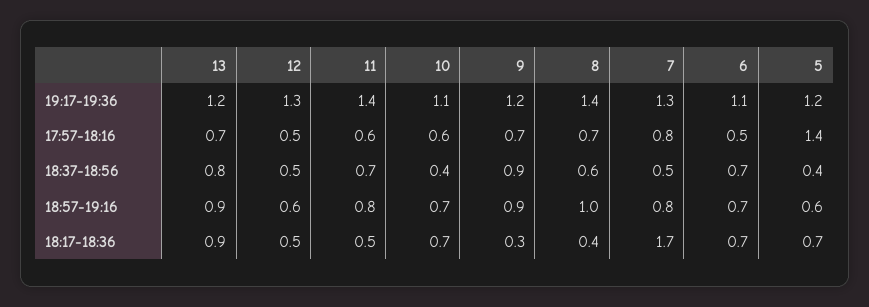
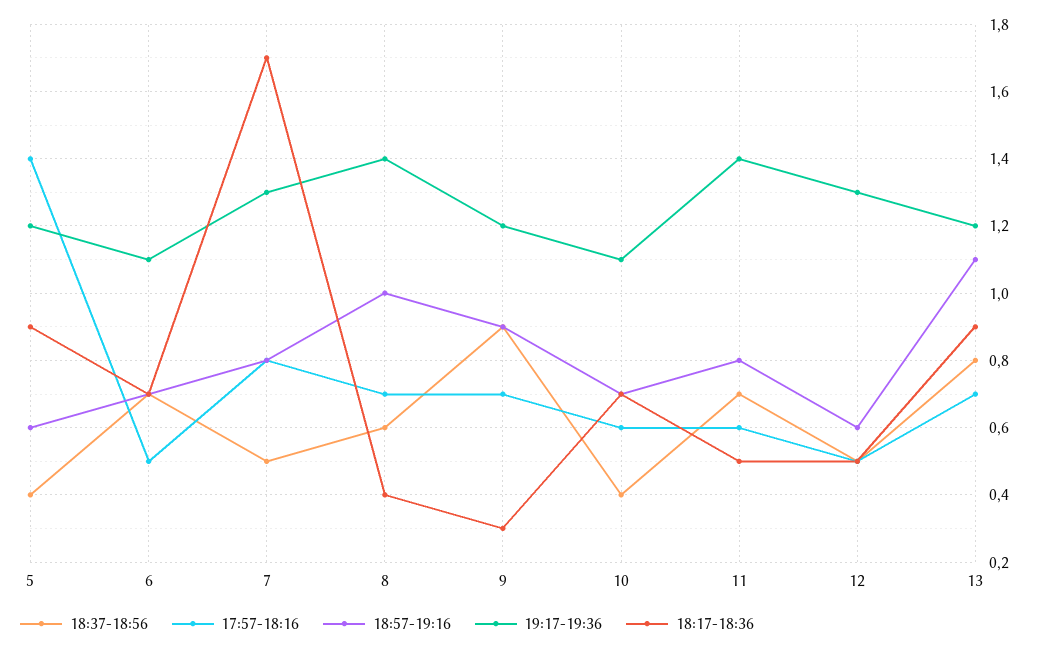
18:57-19:16, 13: 0.9 -> 1.1
18:17-18:36, 5: 0.7 -> 0.9

